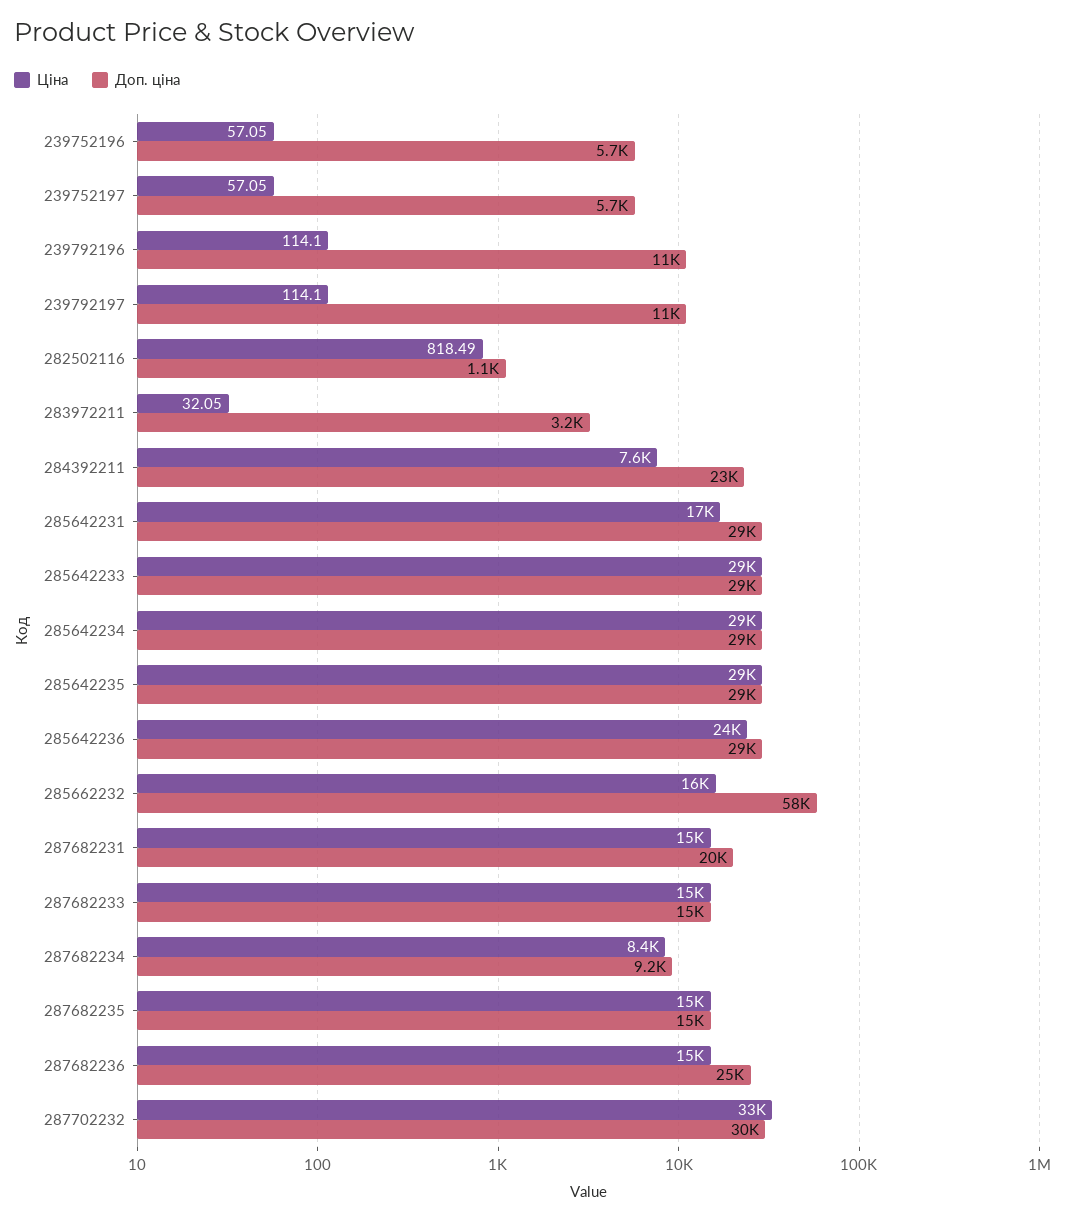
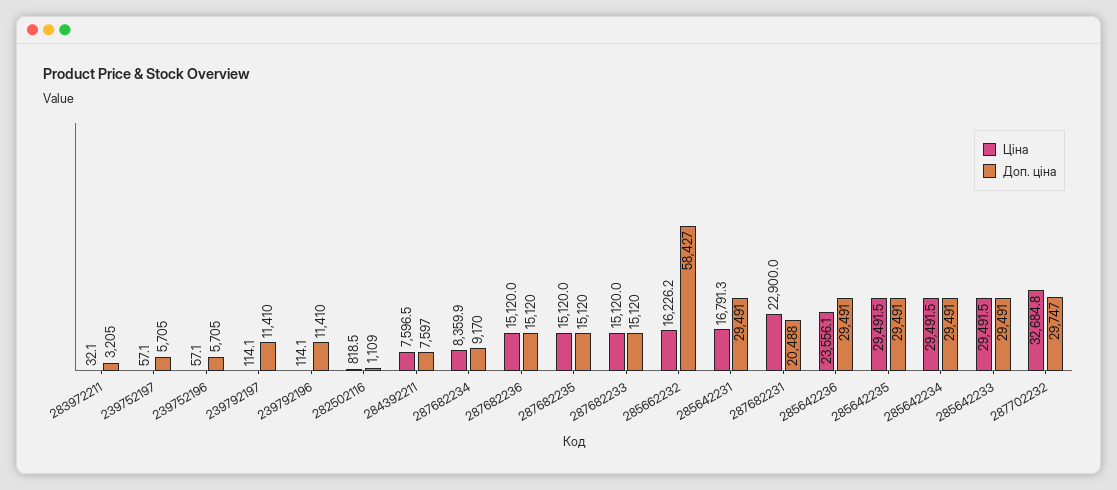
Доп. ціна, 284392211: 23000 -> 7597
Ціна, 287682231: 15000 -> 22900
Доп. ціна, 287682236: 25000 -> 15120

